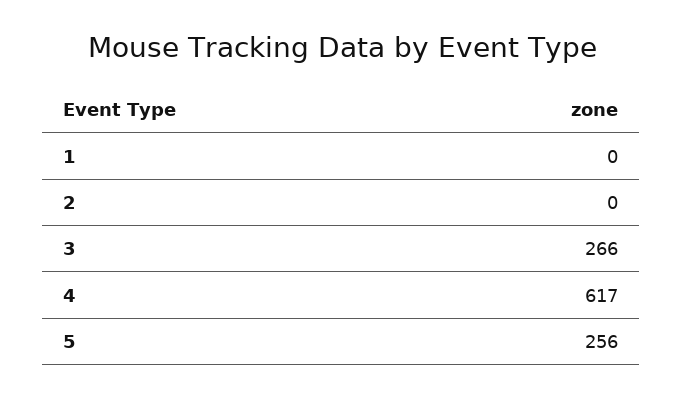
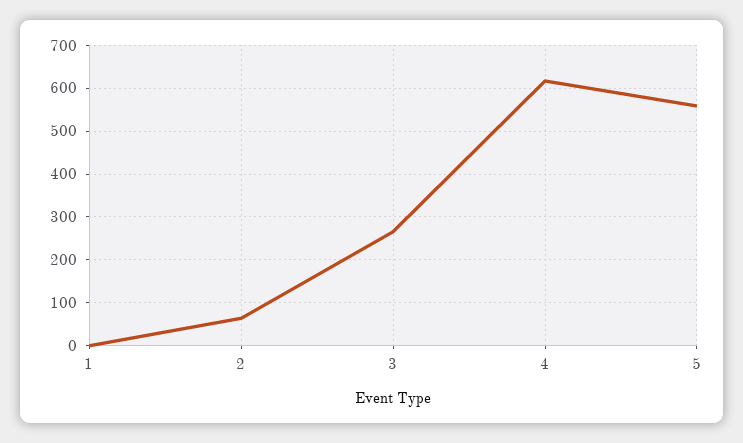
2: 0 -> 60
5: 256 -> 560

